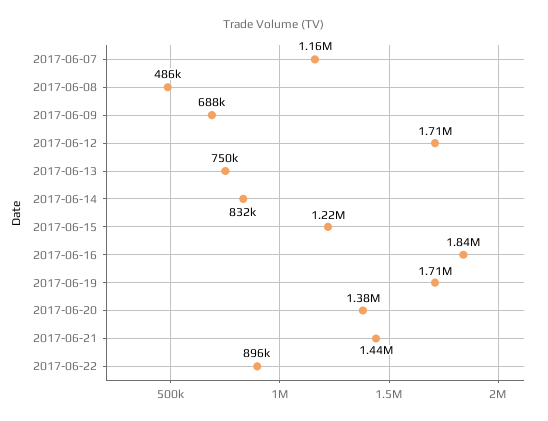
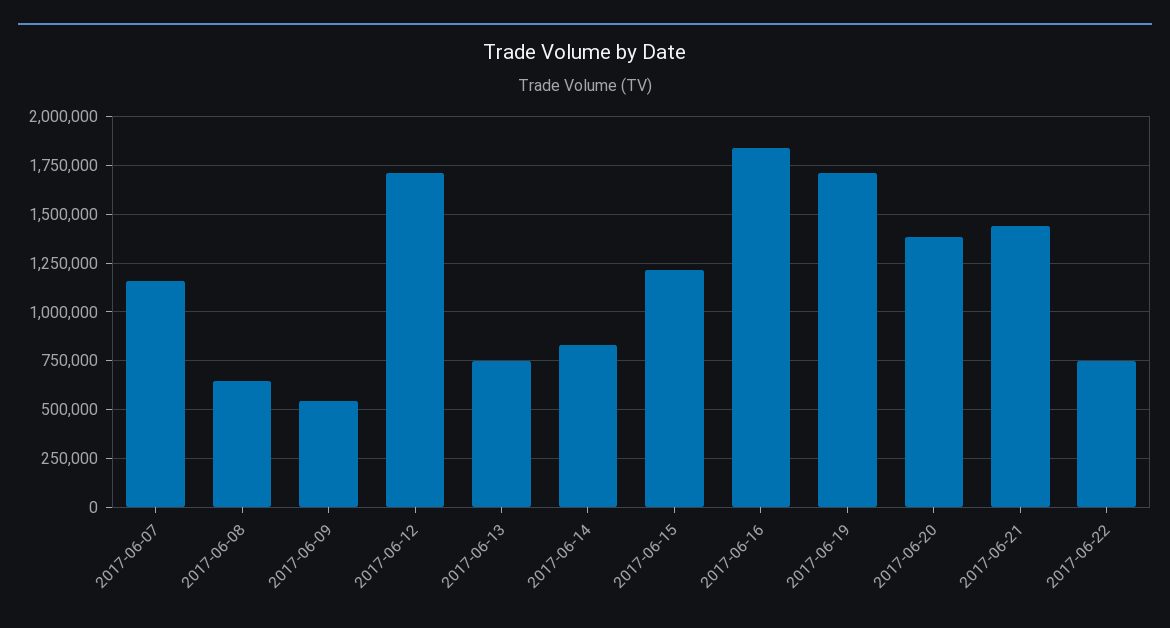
2017-06-08: 486000 -> 650000
2017-06-09: 688000 -> 550000
2017-06-22: 896000 -> 750000

